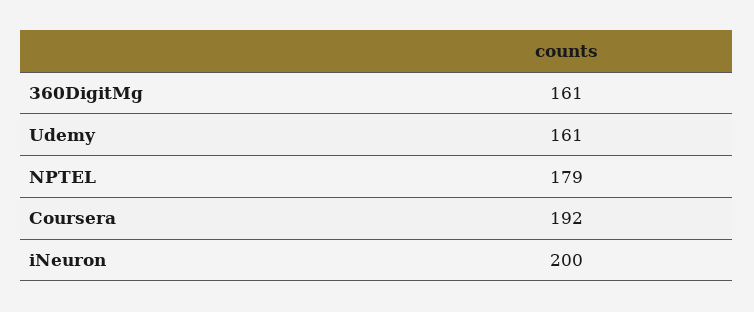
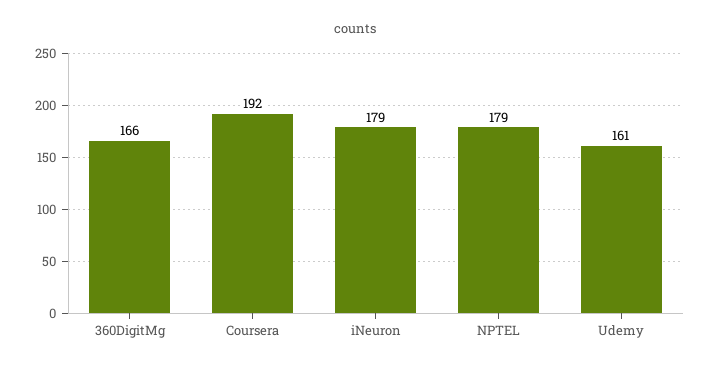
360DigitMg: 161 -> 166
iNeuron: 200 -> 179

